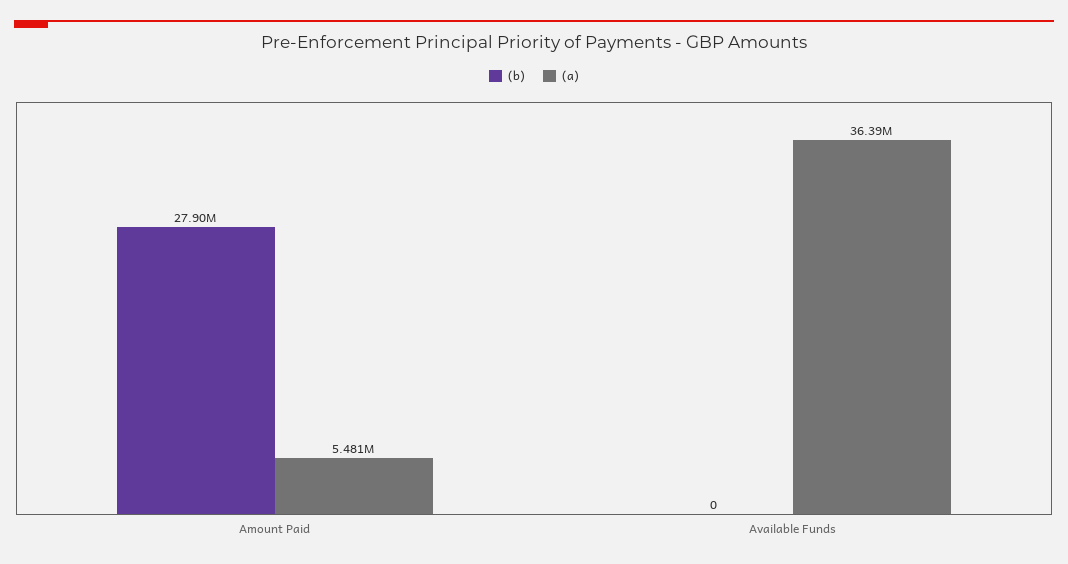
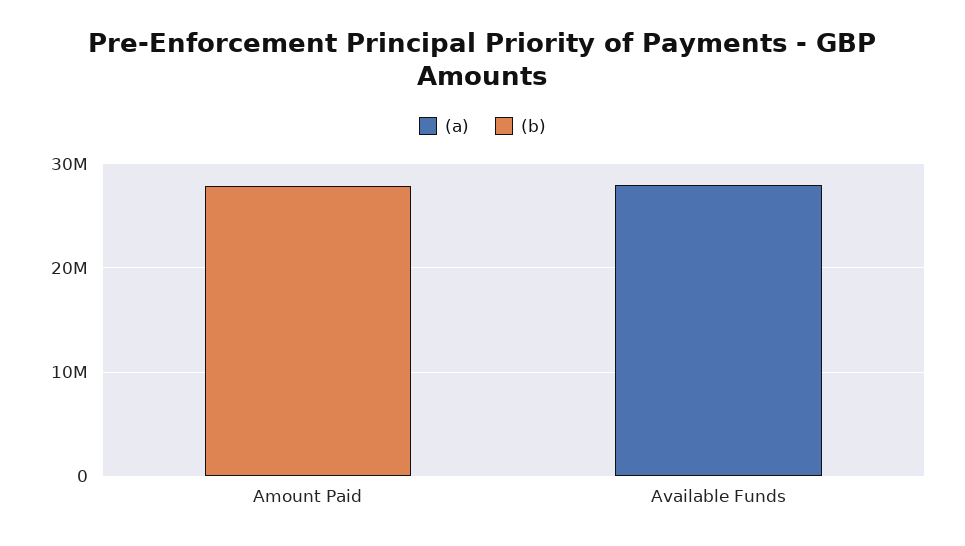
(a), Amount Paid: 5481000 -> 0
(a), Available Funds: 36390000 -> 28000000

